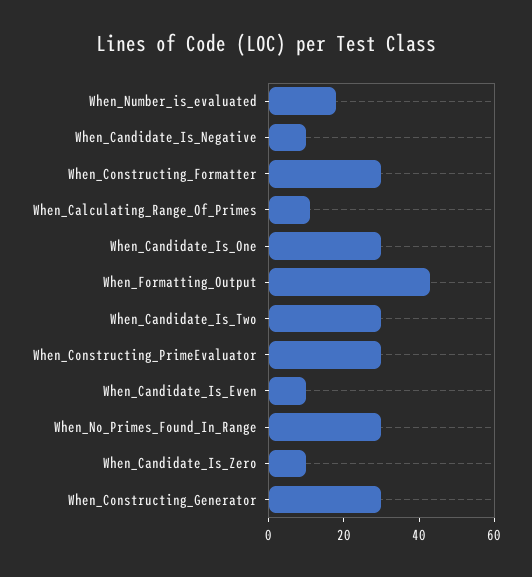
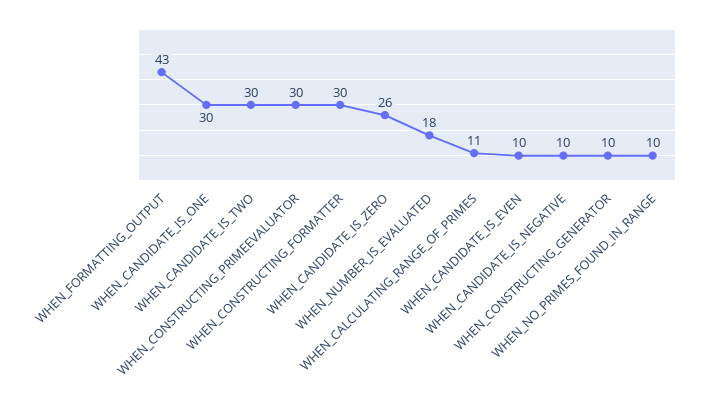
When_No_Primes_Found_In_Range: 30 -> 10
When_Candidate_Is_Zero: 10 -> 26
When_Constructing_Generator: 30 -> 10

